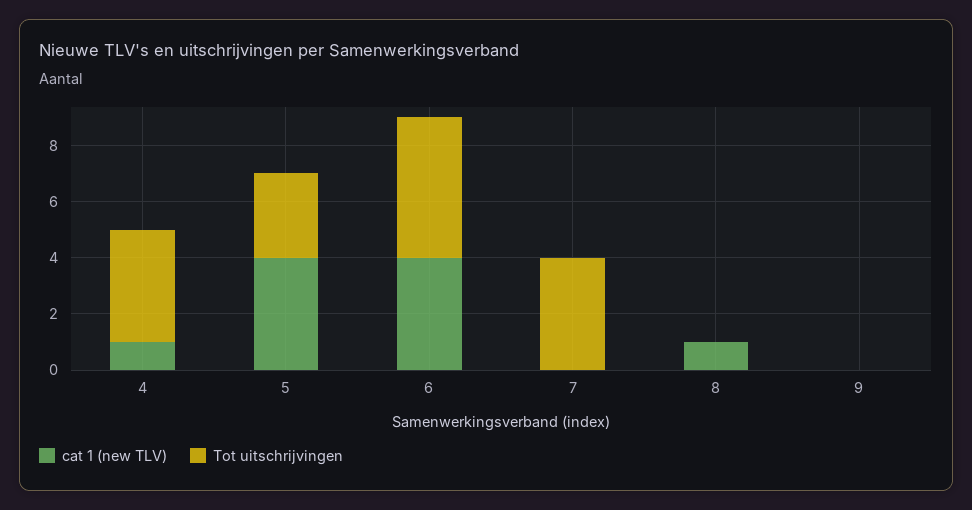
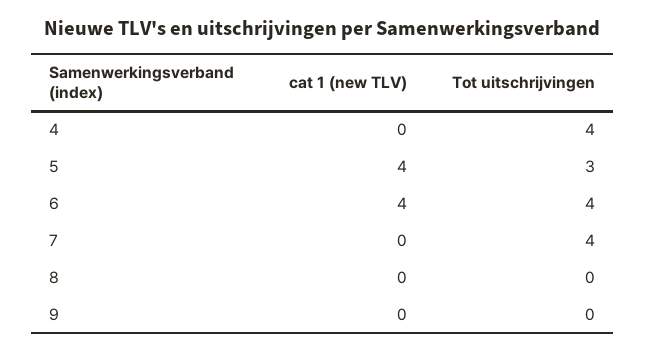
cat 1 (new TLV), 4: 1 -> 0
Tot uitschrijvingen, 6: 5 -> 4
cat 1 (new TLV), 8: 1 -> 0

